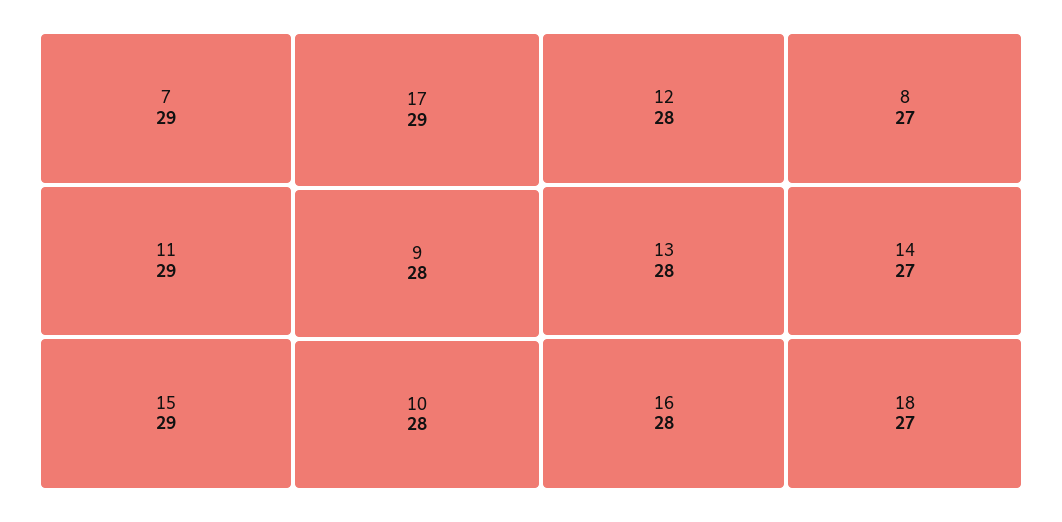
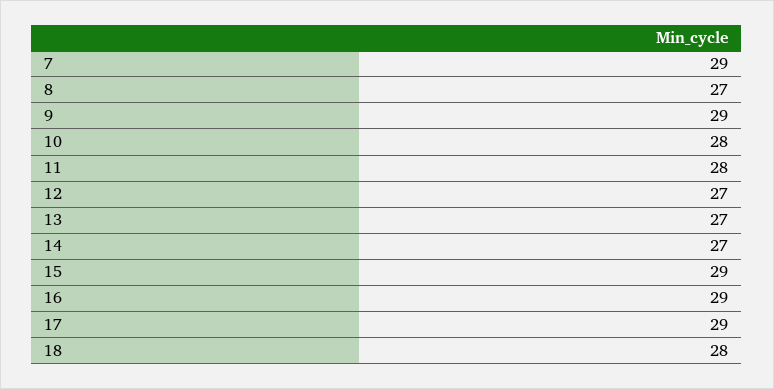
11: 29 -> 28
9: 28 -> 29
12: 28 -> 27
13: 28 -> 27
16: 28 -> 29
18: 27 -> 28

